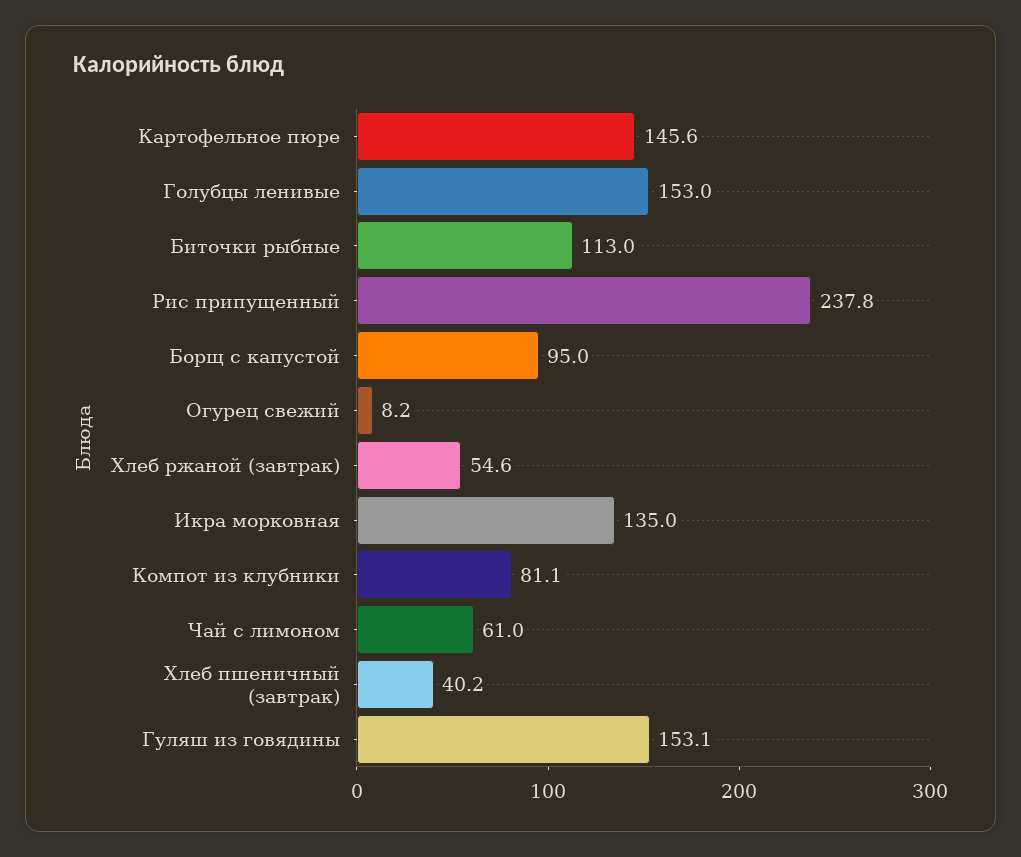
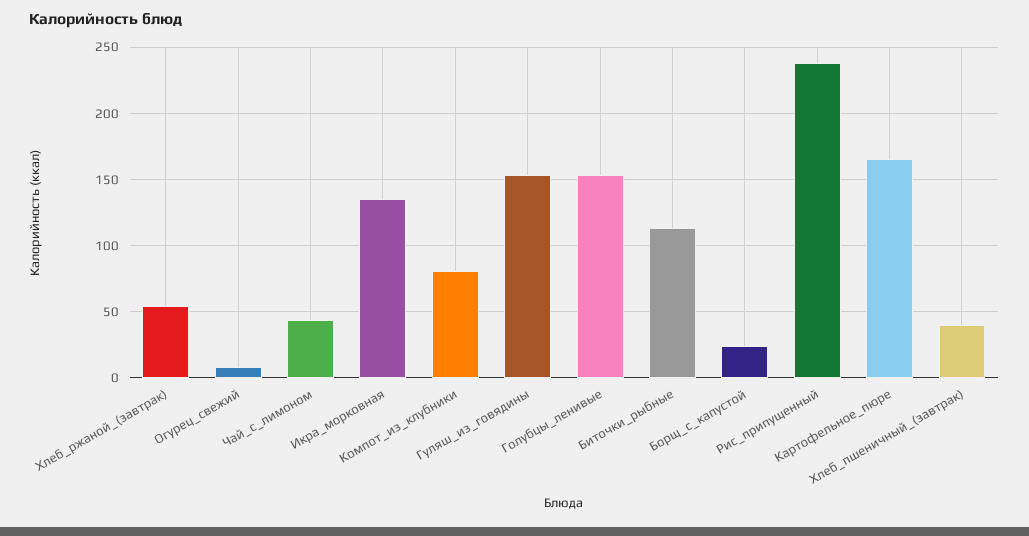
Картофельное пюре: 145.6 -> 165
Борщ с капустой: 95 -> 25
Чай с лимоном: 61 -> 45

